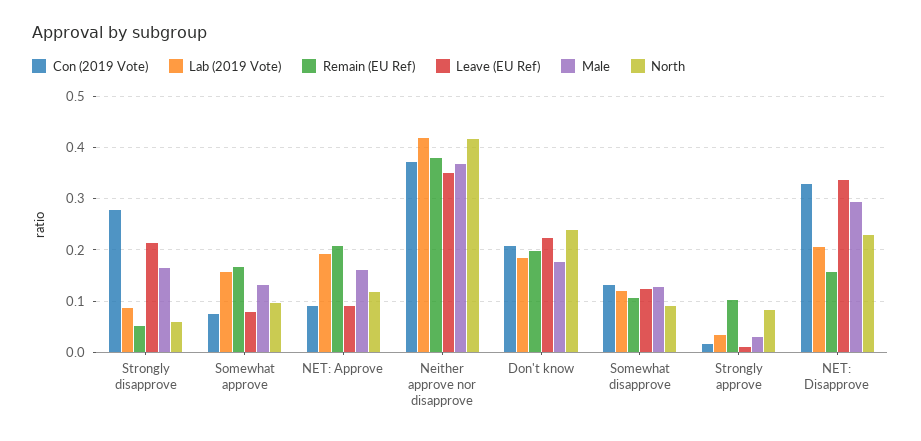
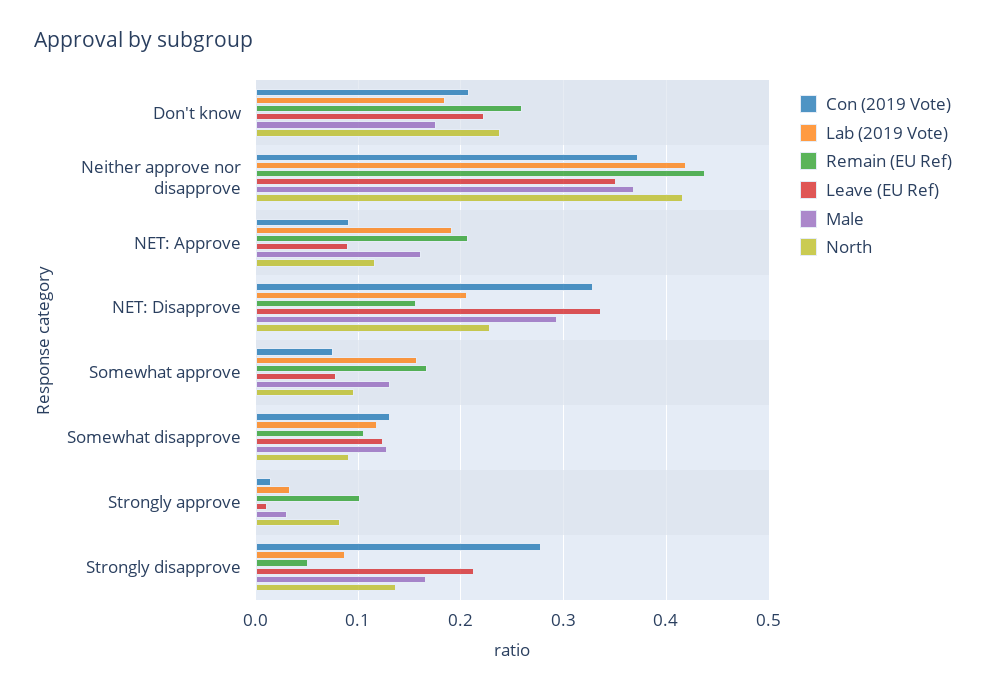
North, Strongly disapprove: 0.06 -> 0.14
Remain (EU Ref), Neither approve nor disapprove: 0.38 -> 0.44
Remain (EU Ref), Don't know: 0.2 -> 0.26

